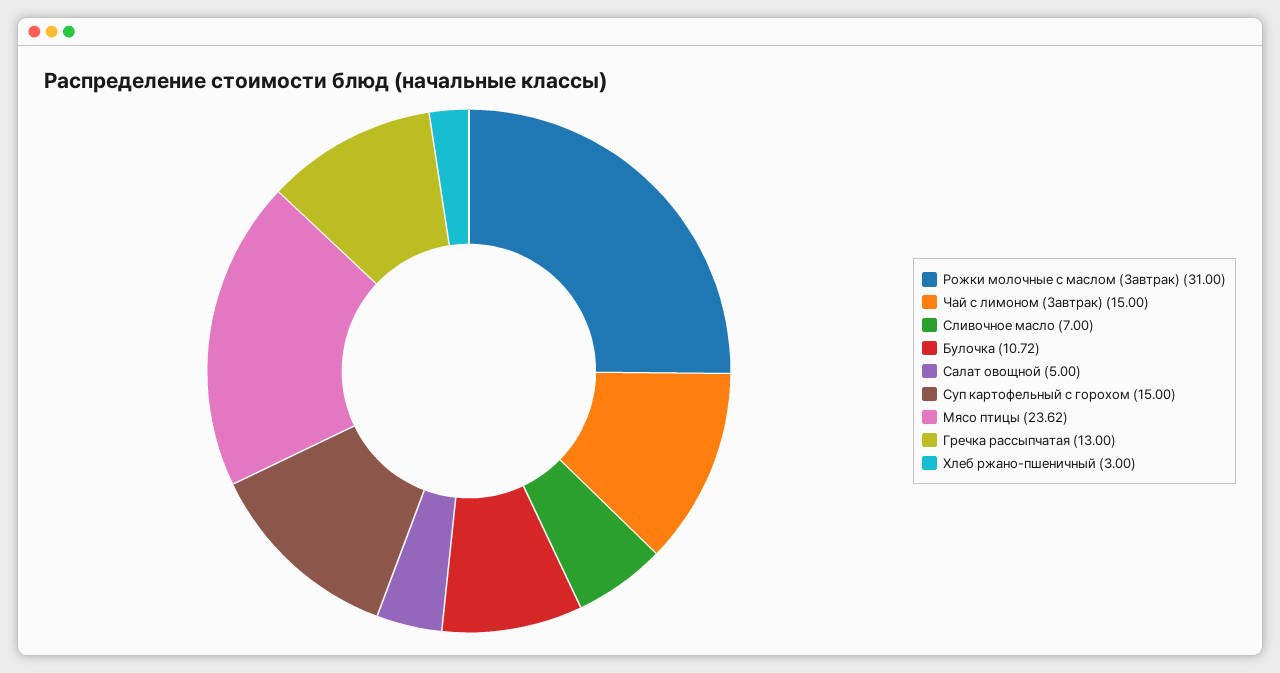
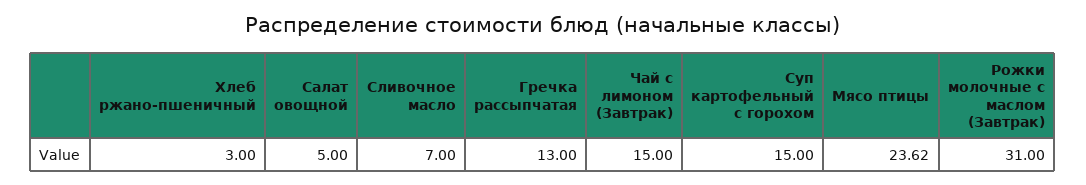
Булочка: 10.72 -> none

